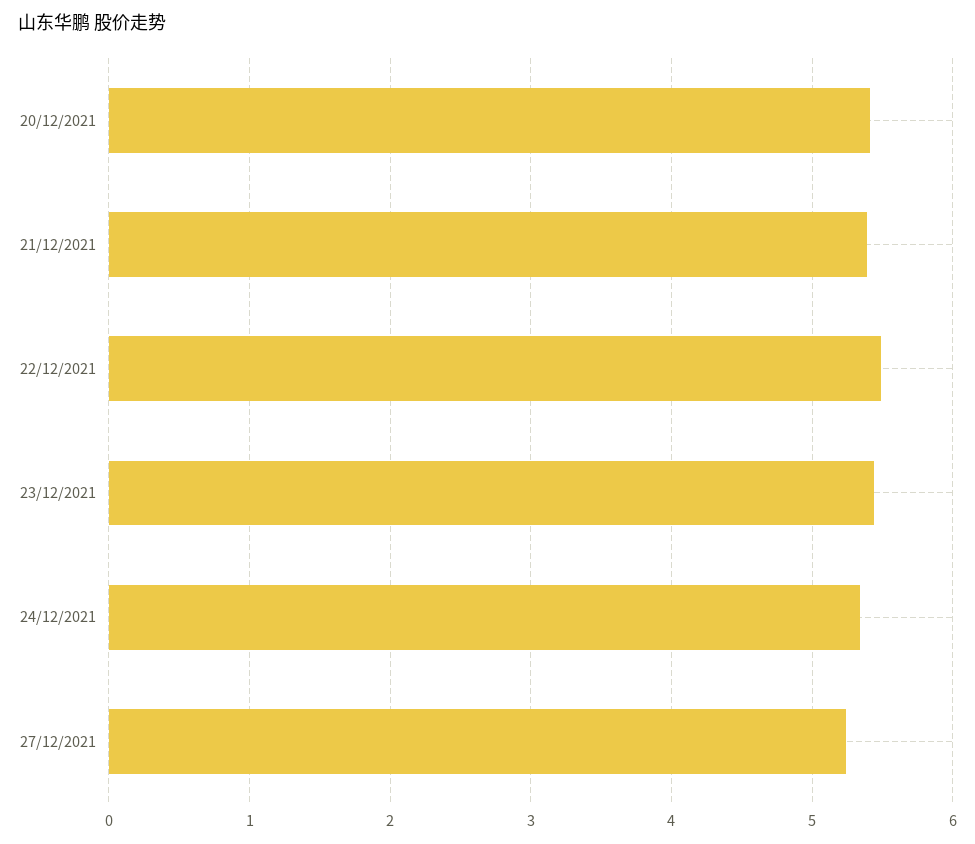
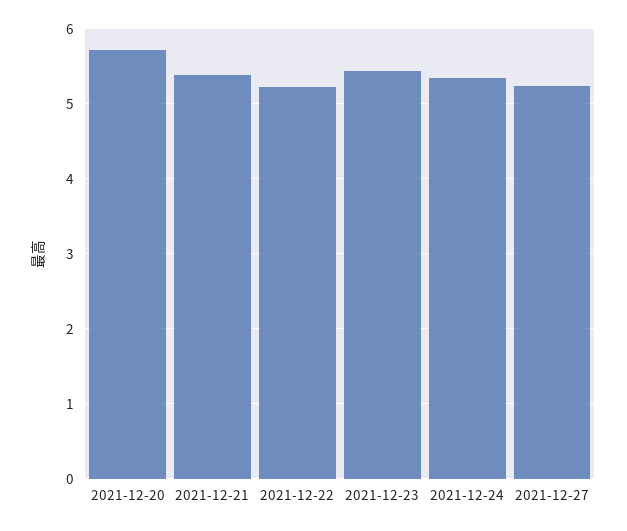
20/12/2021: 5.4 -> 5.7
22/12/2021: 5.5 -> 5.2

